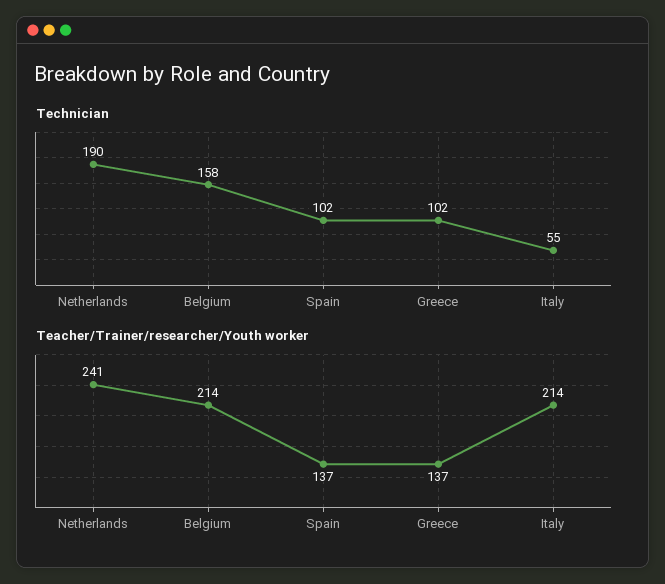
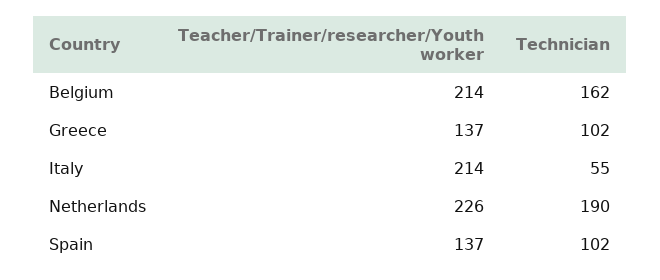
Technician, Belgium: 158 -> 162
Teacher/Trainer/researcher/Youth worker, Netherlands: 241 -> 226

